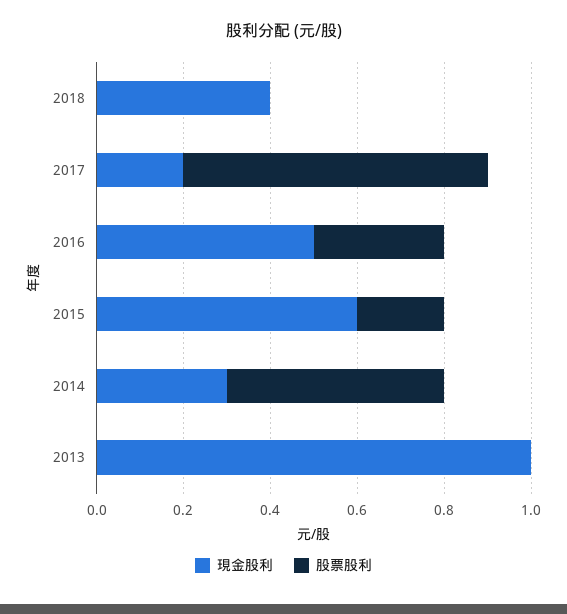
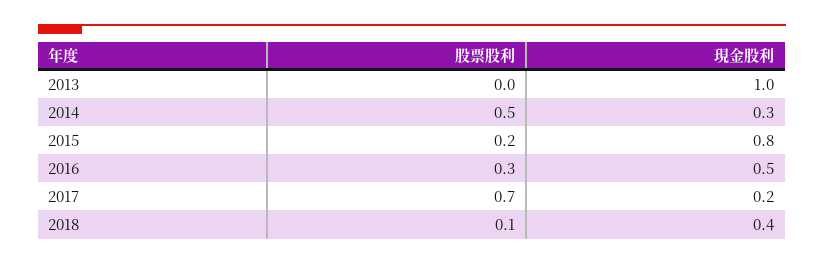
股票股利, 2018: 0 -> 0.1
現金股利, 2015: 0.6 -> 0.8

